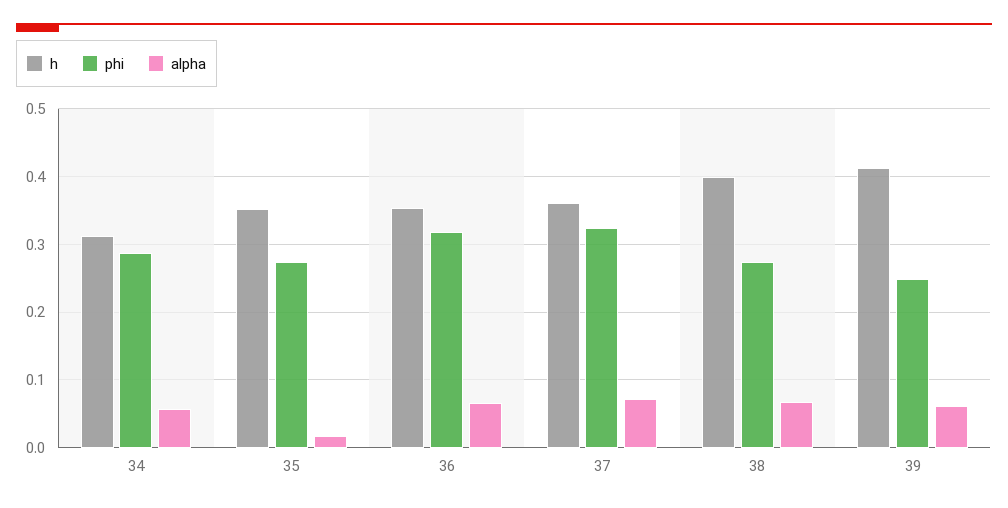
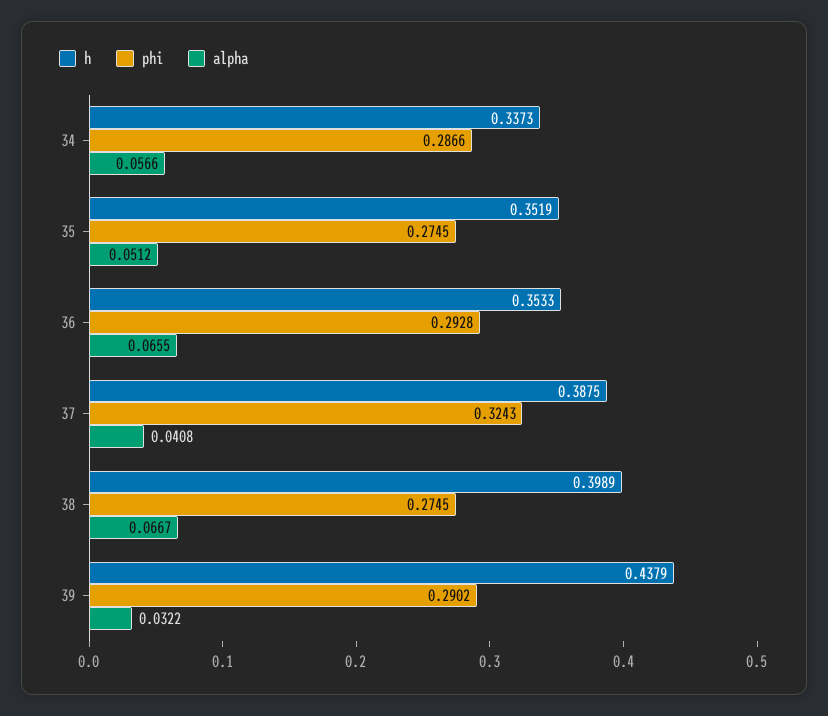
h, 34: 0.31 -> 0.3373
alpha, 35: 0.02 -> 0.0512
phi, 36: 0.32 -> 0.2928
h, 37: 0.36 -> 0.3875
alpha, 37: 0.07 -> 0.0408
h, 39: 0.41 -> 0.4379
phi, 39: 0.25 -> 0.2902
alpha, 39: 0.06 -> 0.0322

